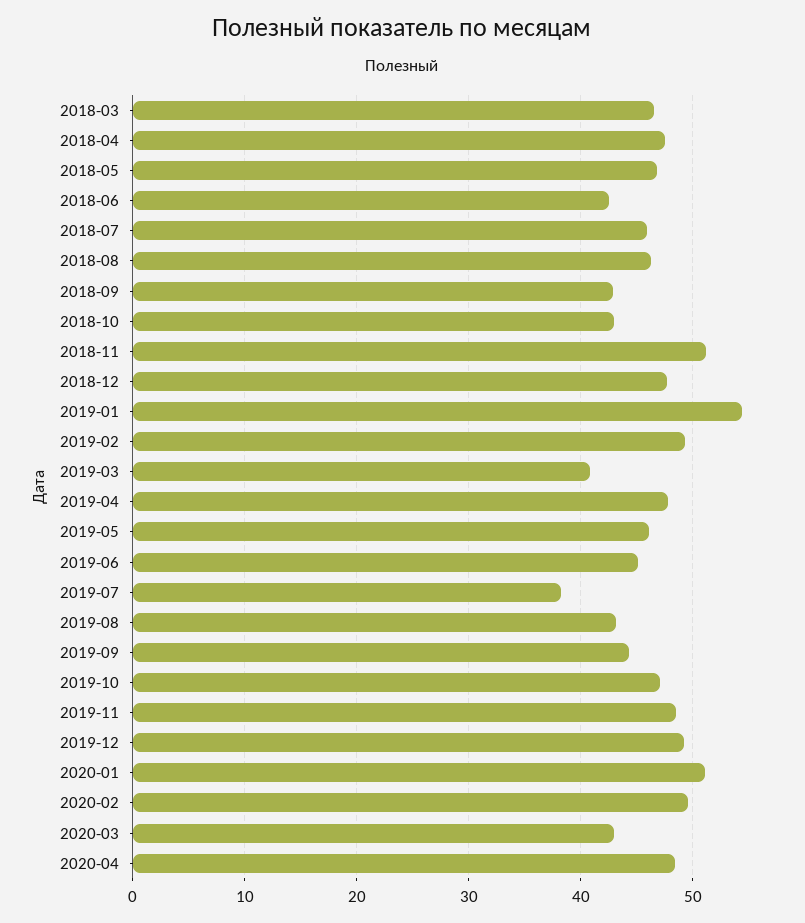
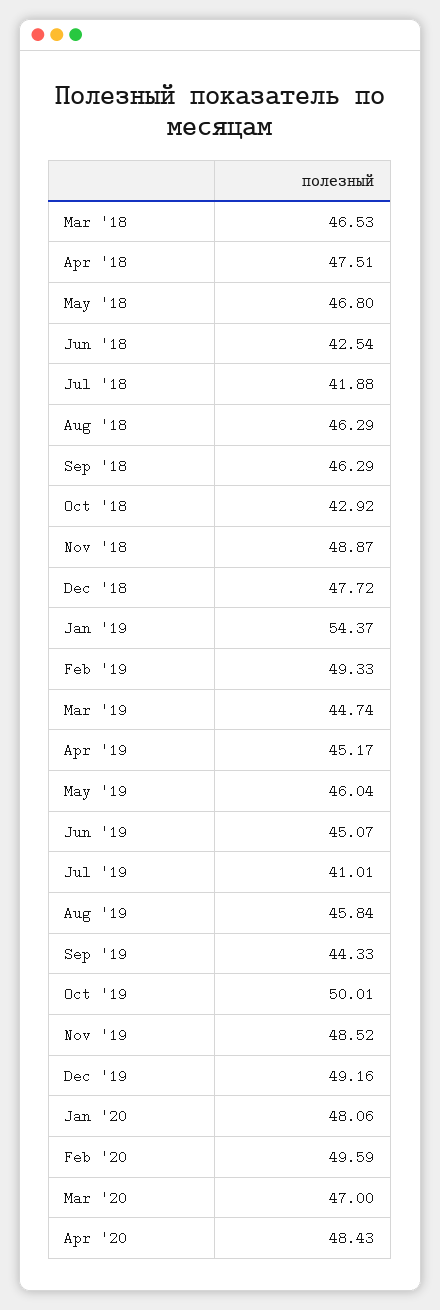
2018-07: 46 -> 41.88
2018-09: 43 -> 46.29
2018-11: 51 -> 48.87
2019-03: 41 -> 44.74
2019-04: 48 -> 45.17
2019-07: 38 -> 41.01
2019-08: 43 -> 45.84
2019-10: 47 -> 50.01
2020-01: 51 -> 48.06
2020-03: 43 -> 47

